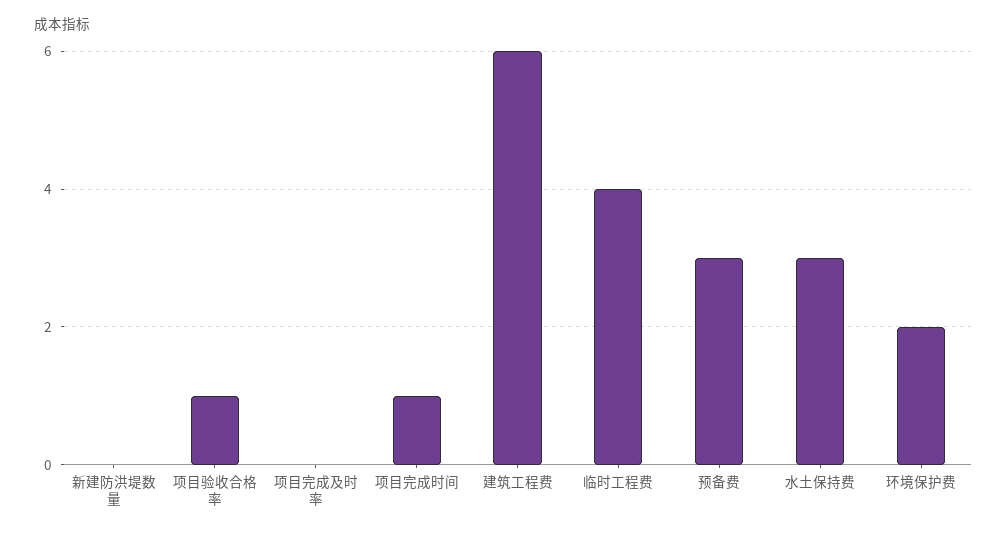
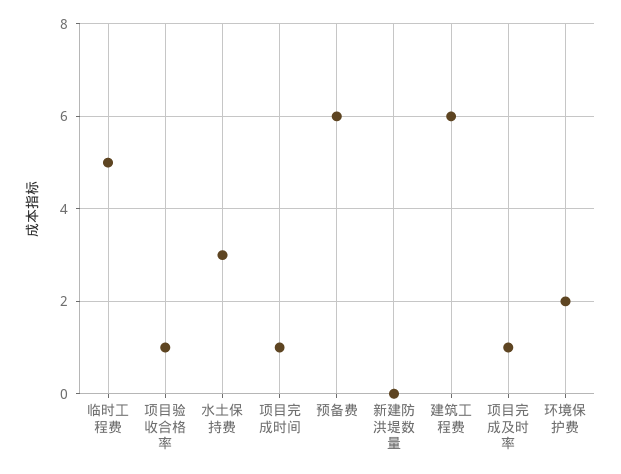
项目完成及时率: 0 -> 1
临时工程费: 4 -> 5
预备费: 3 -> 6

